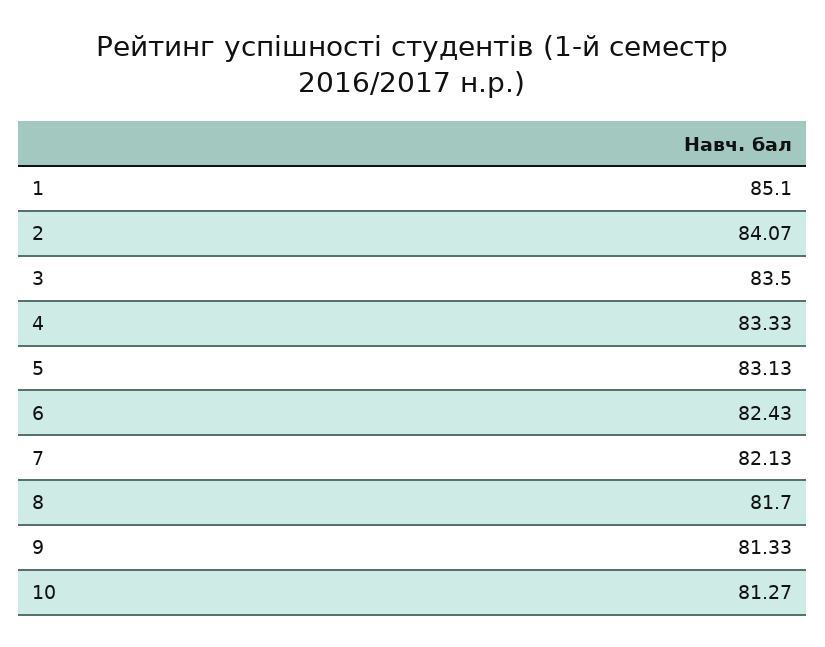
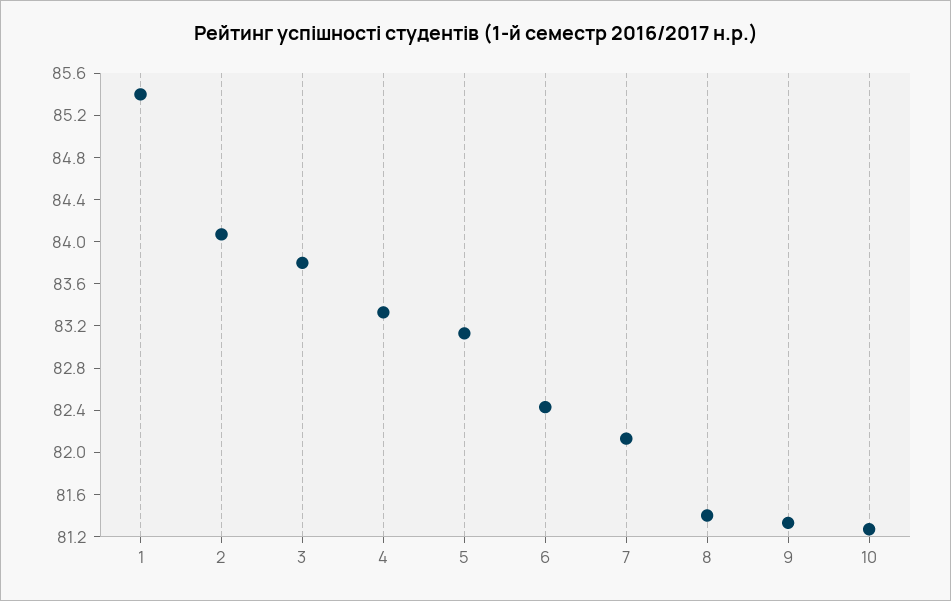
1: 85.1 -> 85.4
3: 83.5 -> 83.8
8: 81.7 -> 81.4

